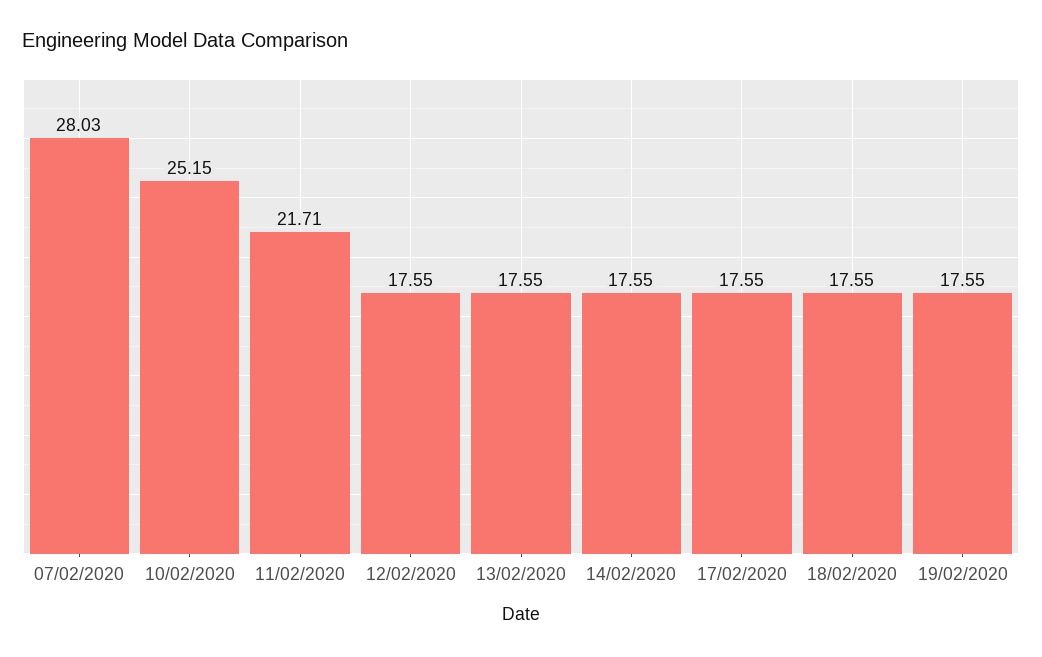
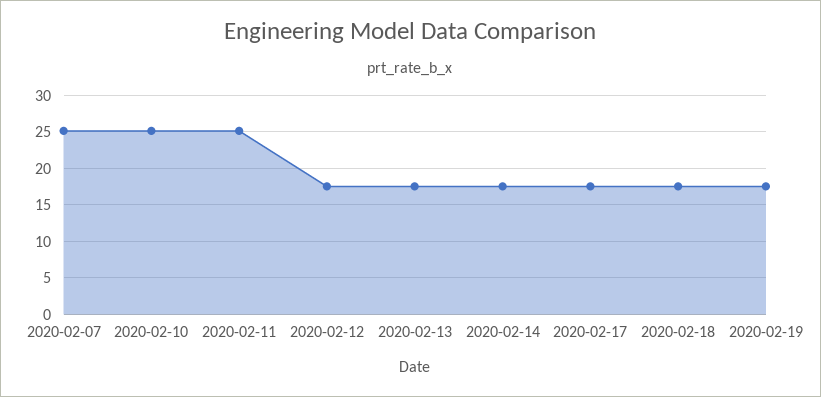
07/02/2020: 28.03 -> 25
11/02/2020: 21.71 -> 25

